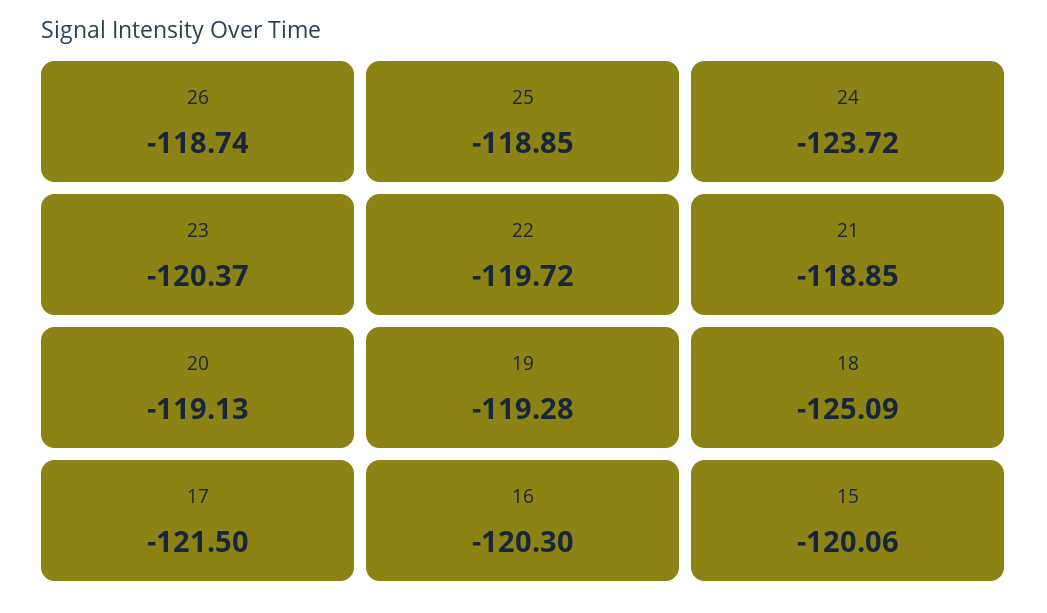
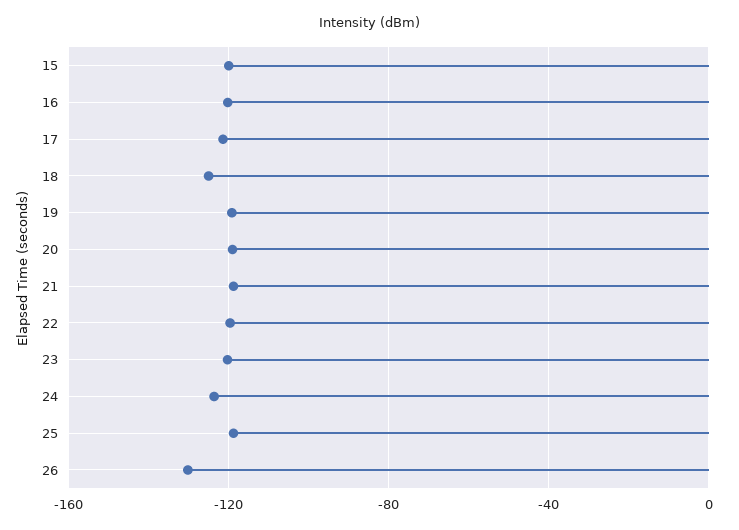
26: -118.74 -> -130

